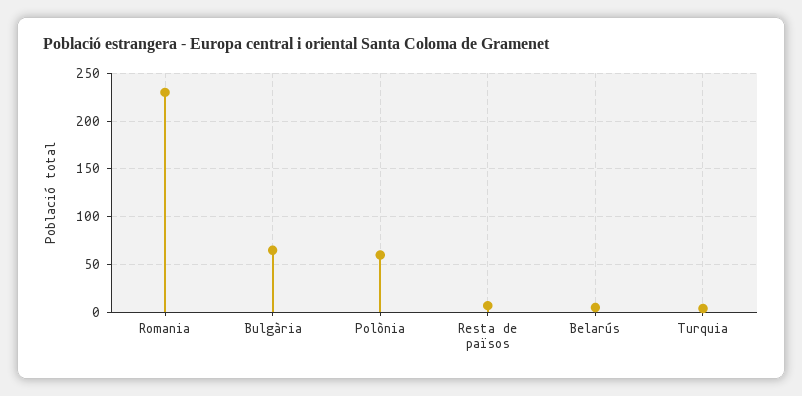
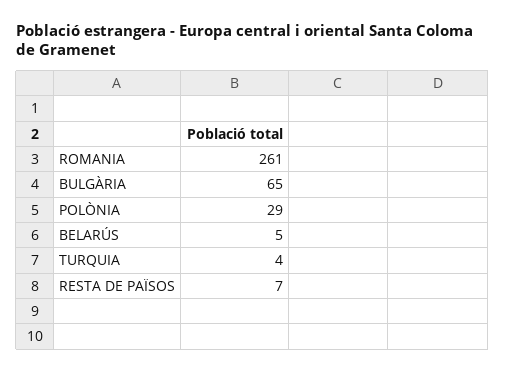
Romania: 230 -> 261
Polònia: 60 -> 29

